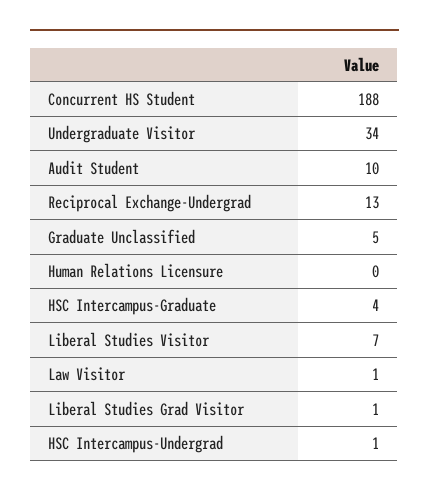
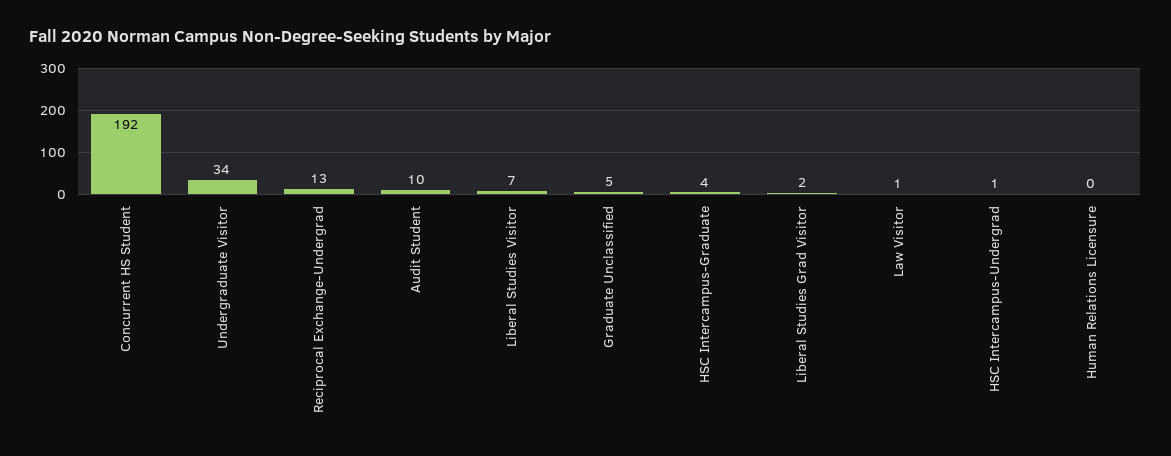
Concurrent HS Student: 188 -> 192
Liberal Studies Grad Visitor: 1 -> 2

